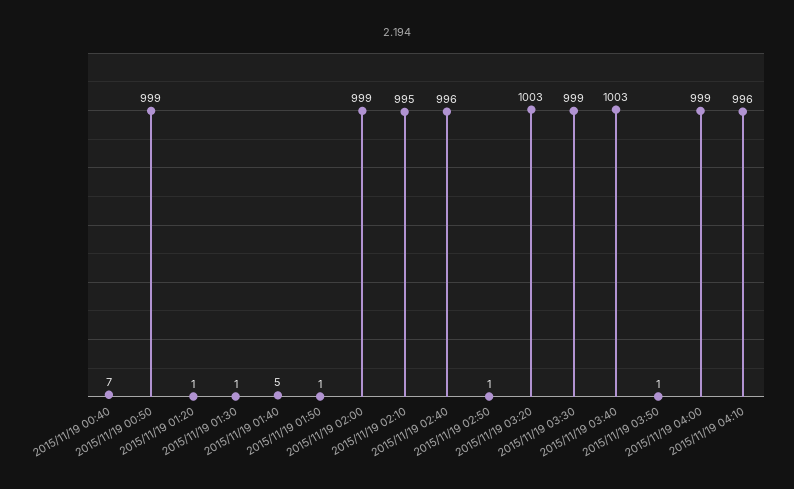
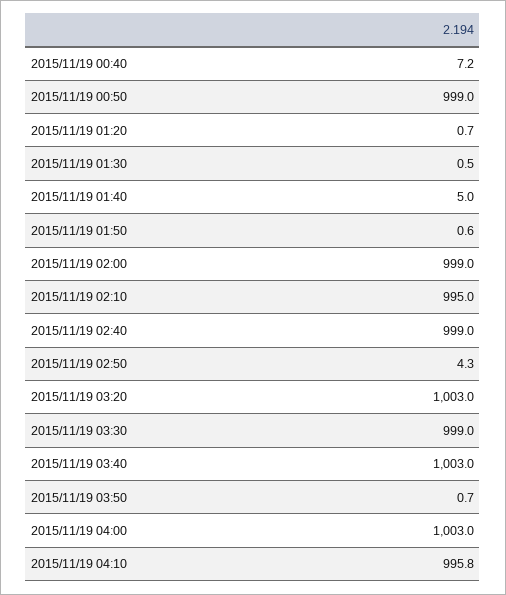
2015/11/19 02:40: 996 -> 999
2015/11/19 02:50: 1 -> 4.3
2015/11/19 04:00: 999 -> 1003

